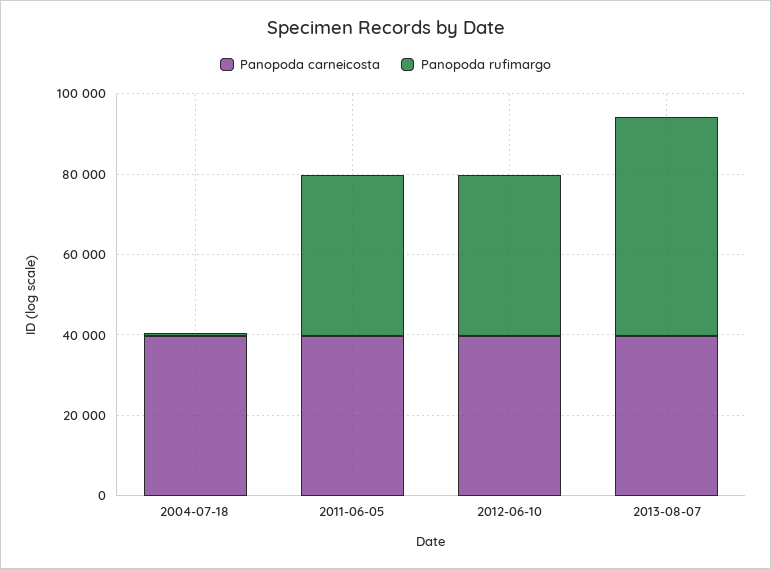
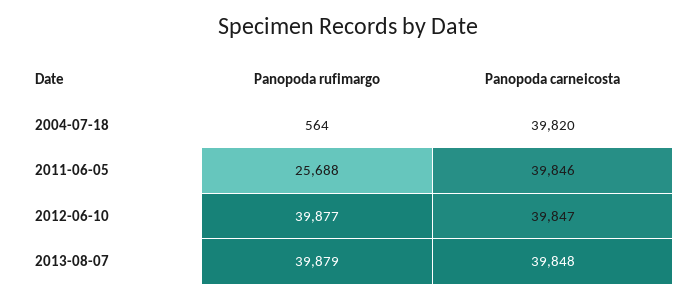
Panopoda rufimargo, 2011-06-05: 40000 -> 25688
Panopoda rufimargo, 2013-08-07: 55000 -> 39879

